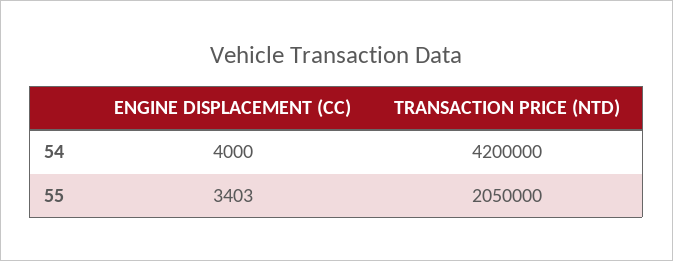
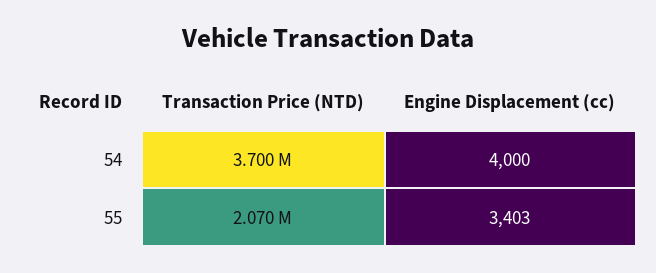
TRANSACTION PRICE (NTD), 54: 4200000 -> 3700000
TRANSACTION PRICE (NTD), 55: 2050000 -> 2070000

